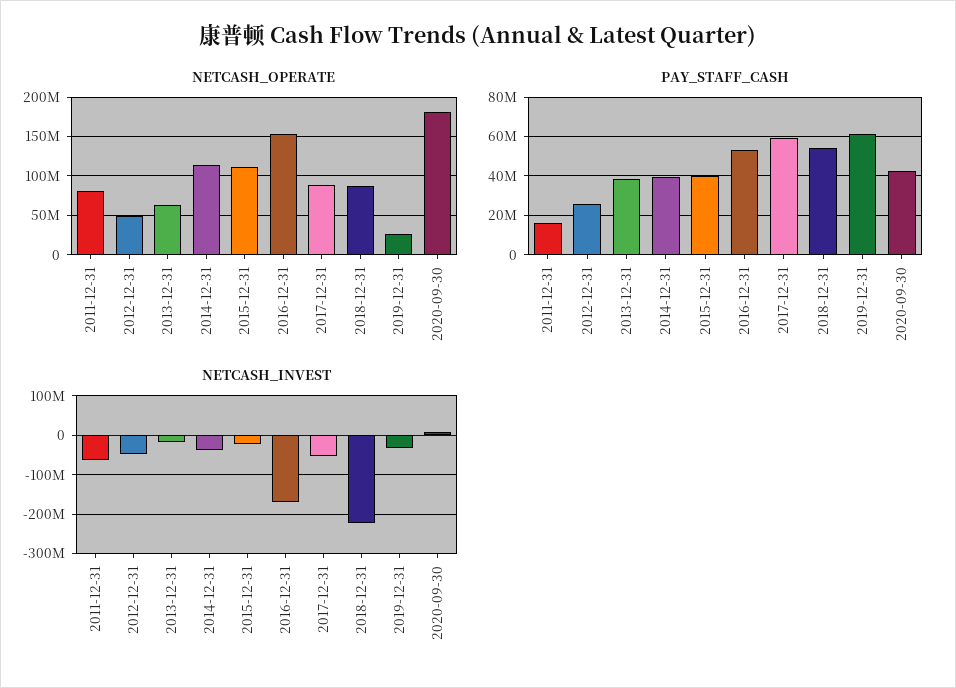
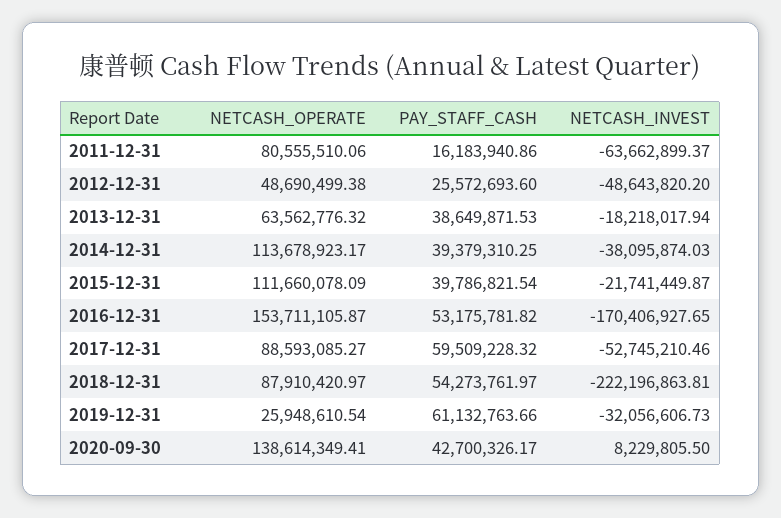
NETCASH_OPERATE, 2020-09-30: 180000000 -> 138614349.41

